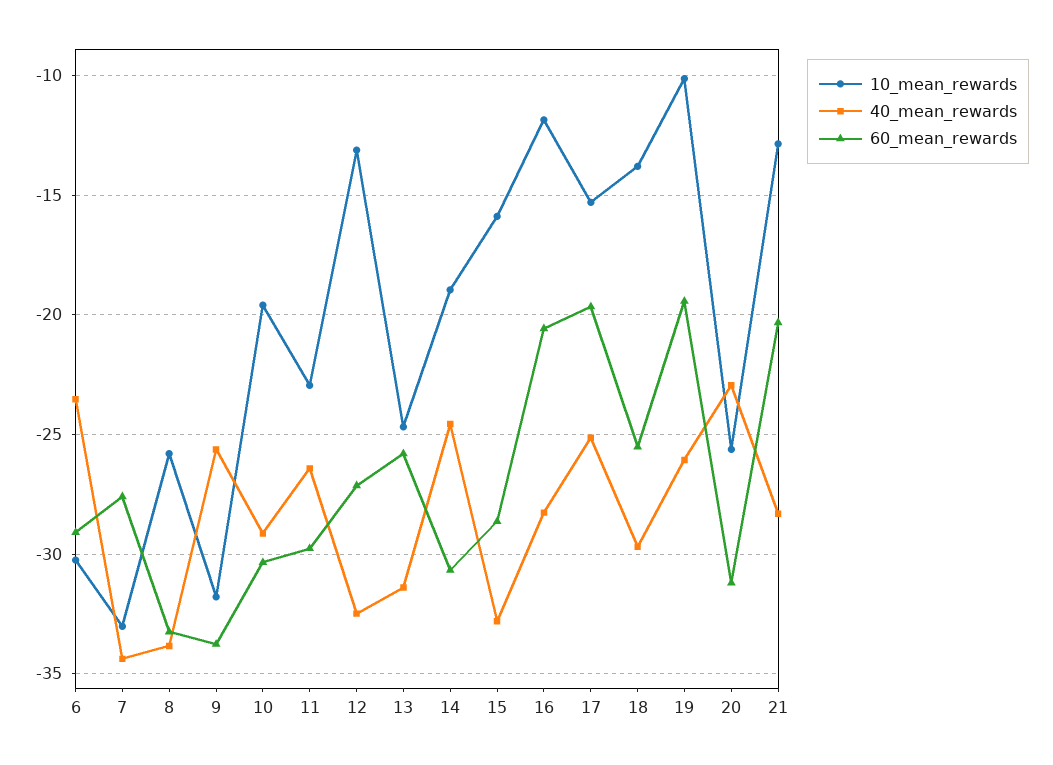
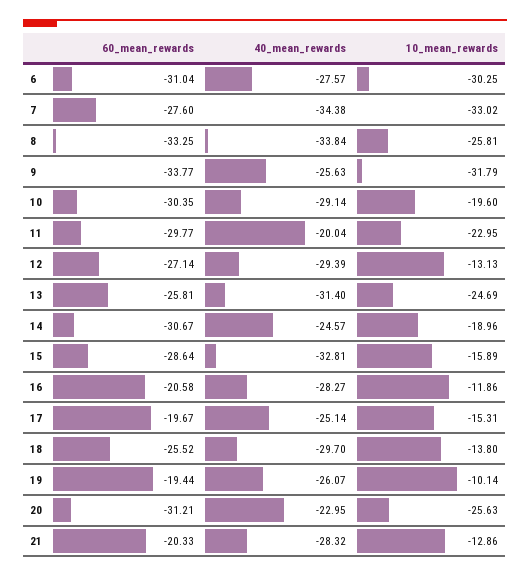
40_mean_rewards, 6: -23.5 -> -27.57
60_mean_rewards, 6: -29 -> -31.04
40_mean_rewards, 11: -26.5 -> -20.04
40_mean_rewards, 12: -32.5 -> -29.39

